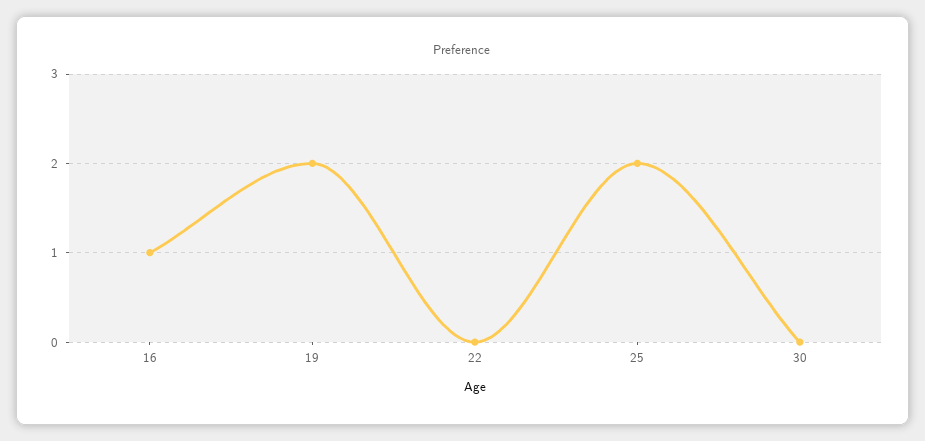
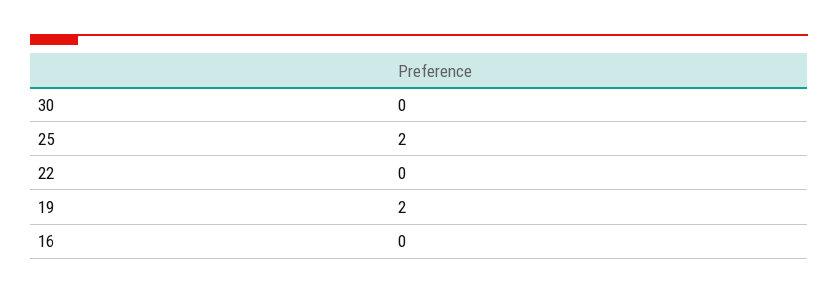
16: 1 -> 0

